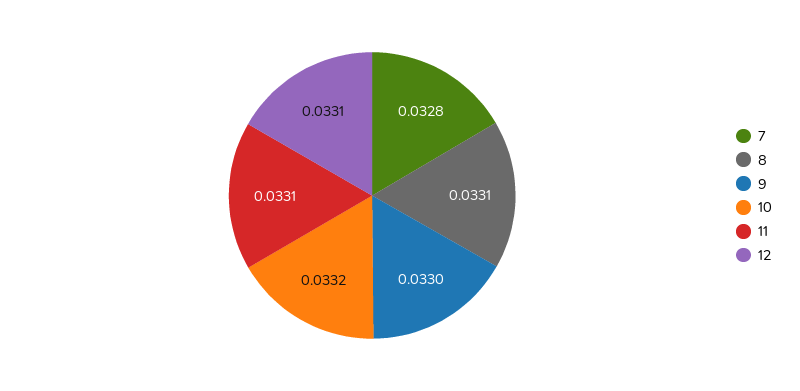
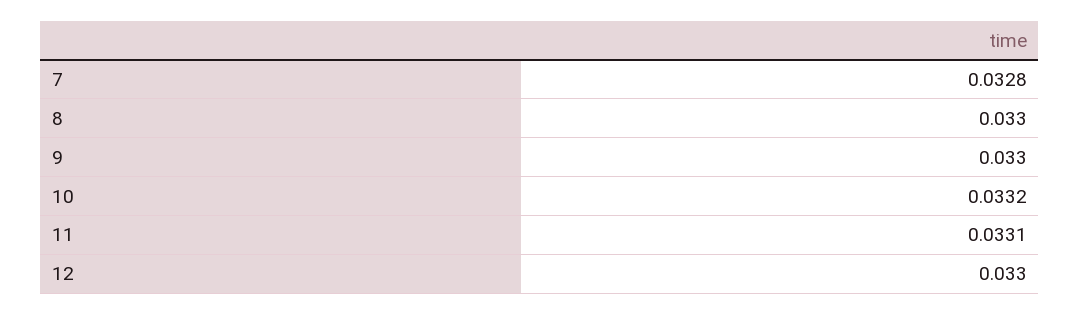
8: 0.0331 -> 0.033
12: 0.0331 -> 0.033

